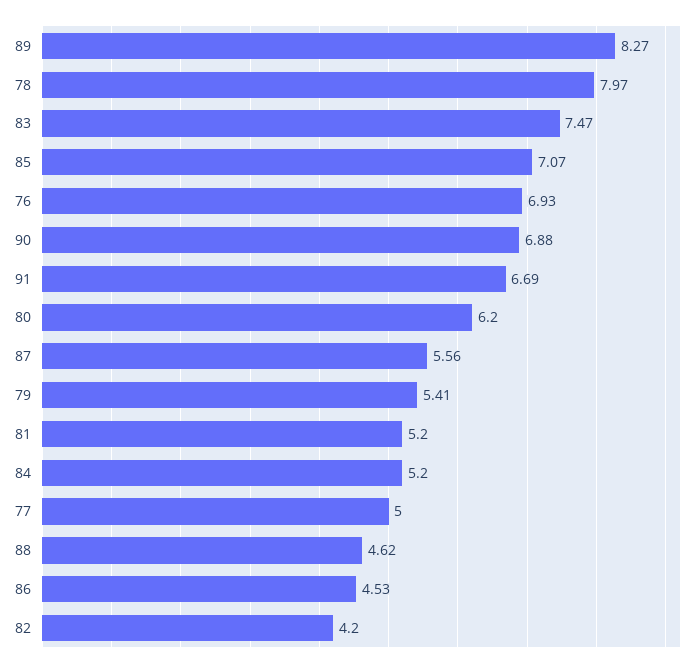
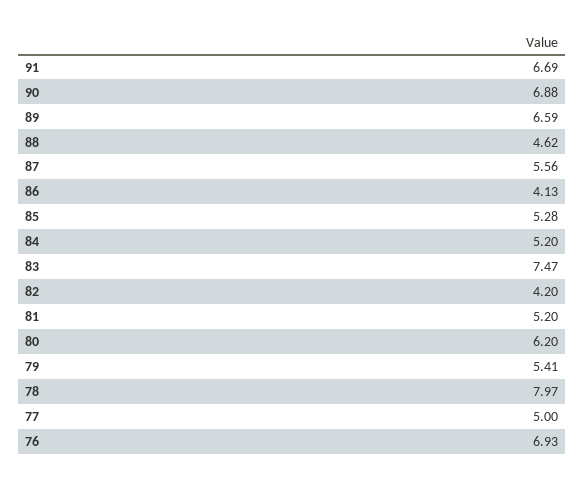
89: 8.27 -> 6.59
85: 7.07 -> 5.28
86: 4.53 -> 4.13

